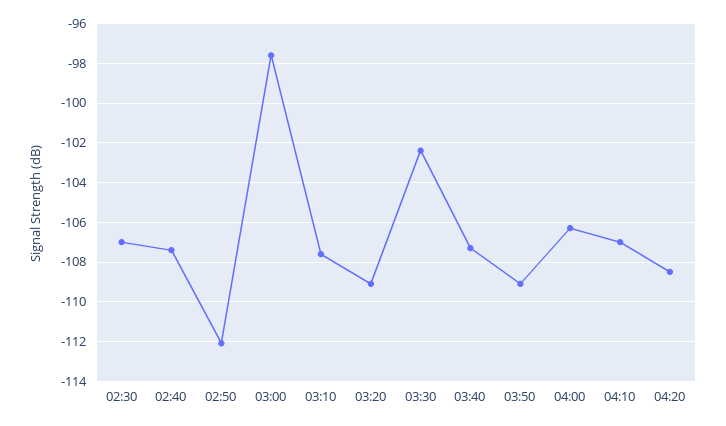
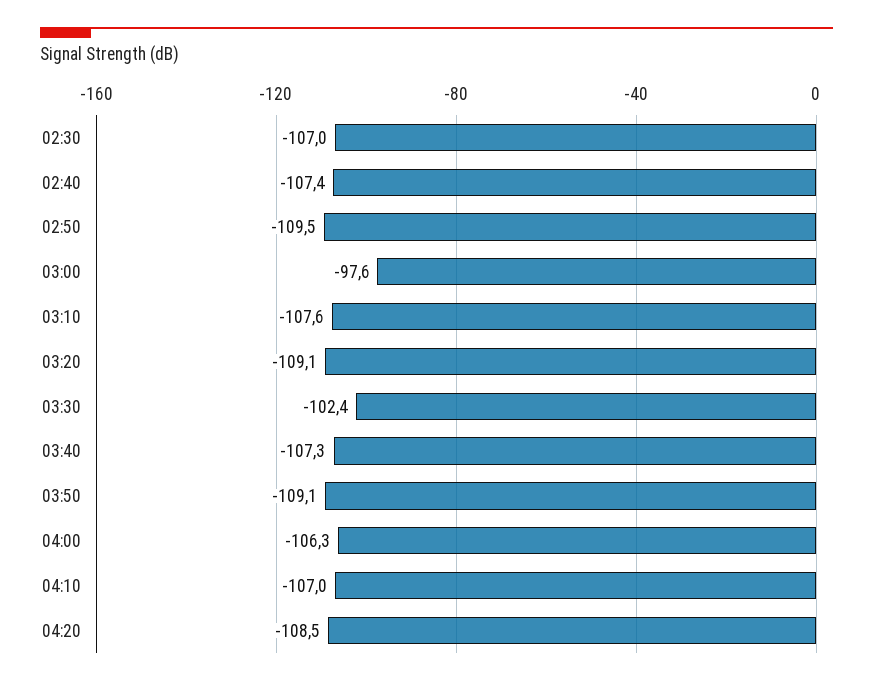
02:50: -112 -> -109.5

